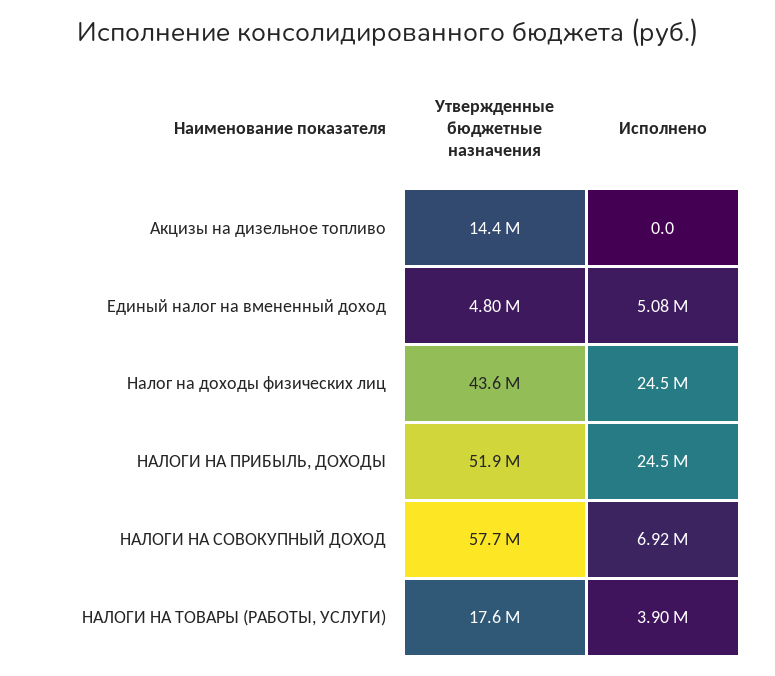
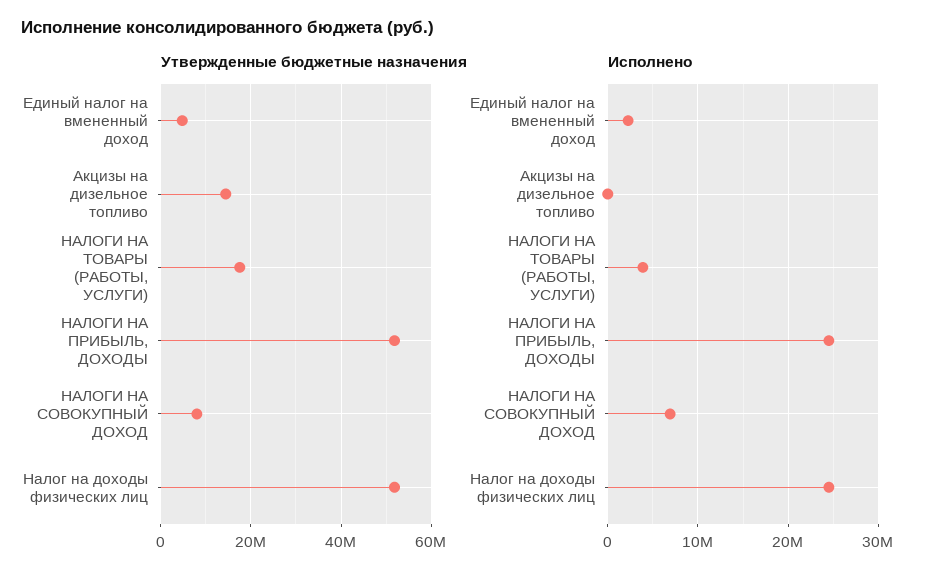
Исполнено, Единый налог на вмененный доход: 5080000 -> 2000000
Утвержденные бюджетные назначения, Налог на доходы физических лиц: 43600000 -> 52000000
Утвержденные бюджетные назначения, НАЛОГИ НА СОВОКУПНЫЙ ДОХОД: 57700000 -> 8000000

